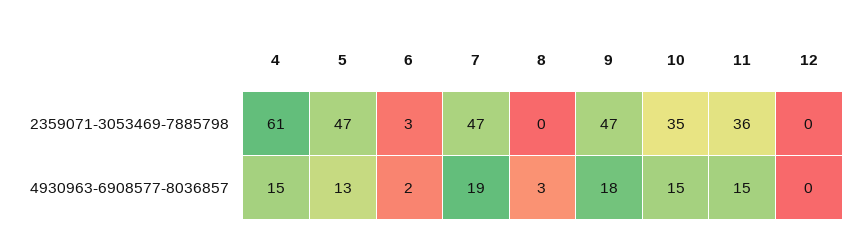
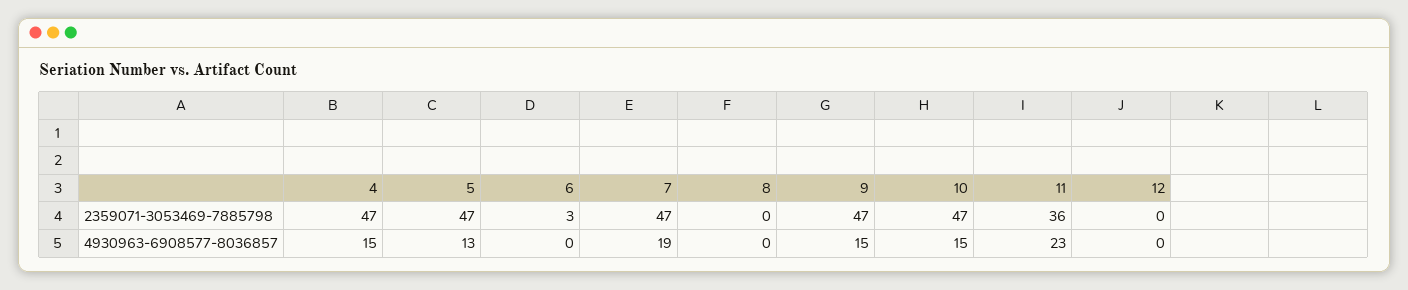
4, 2359071-3053469-7885798: 61 -> 47
10, 2359071-3053469-7885798: 35 -> 47
6, 4930963-6908577-8036857: 2 -> 0
8, 4930963-6908577-8036857: 3 -> 0
9, 4930963-6908577-8036857: 18 -> 15
11, 4930963-6908577-8036857: 15 -> 23

